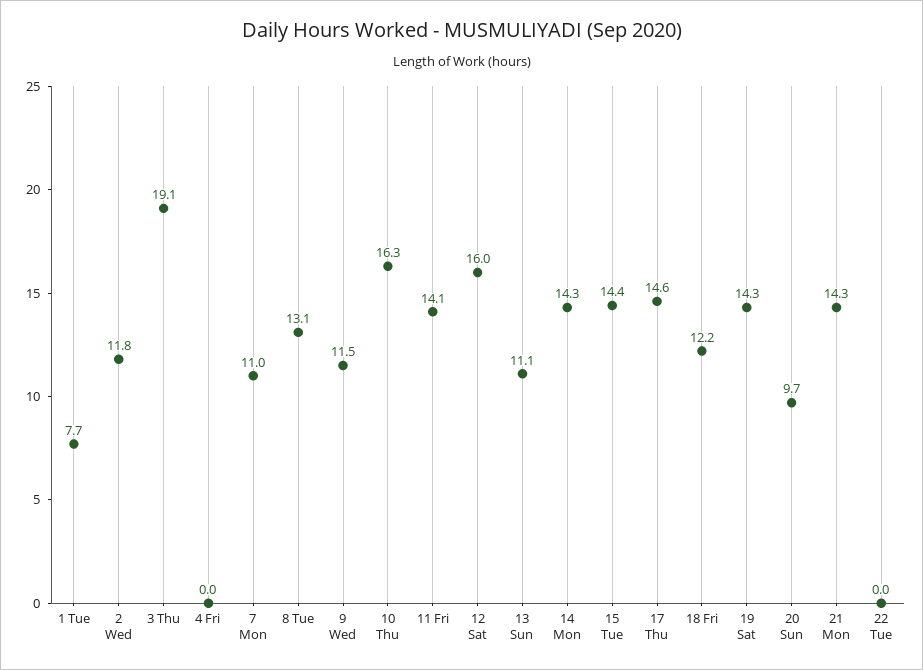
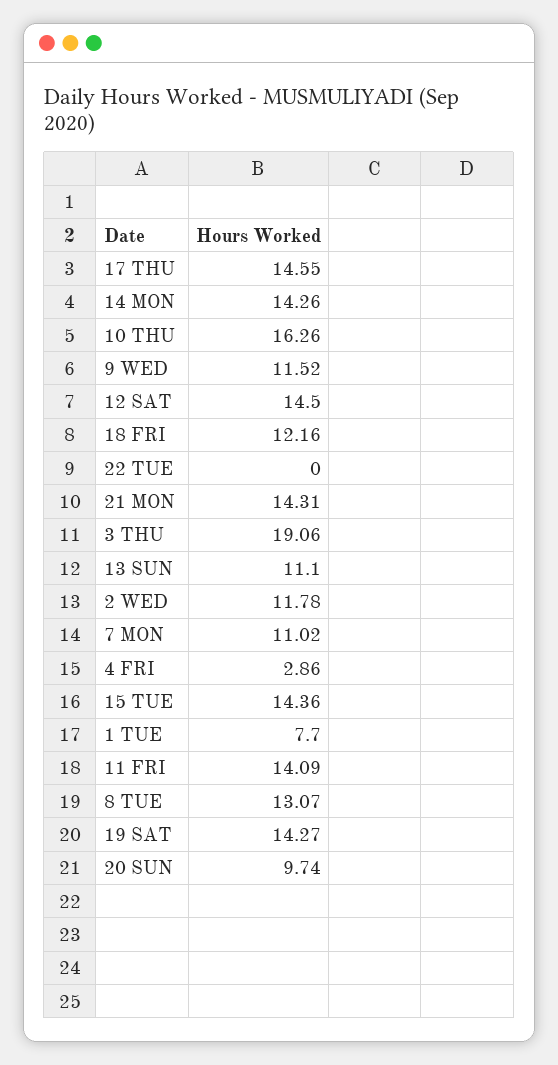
4 Fri: 0 -> 2.86
12 Sat: 16 -> 14.5

